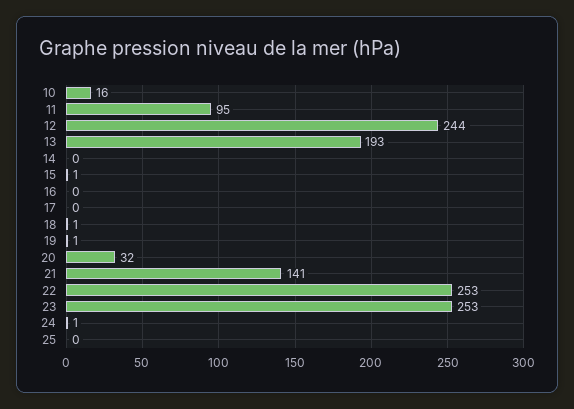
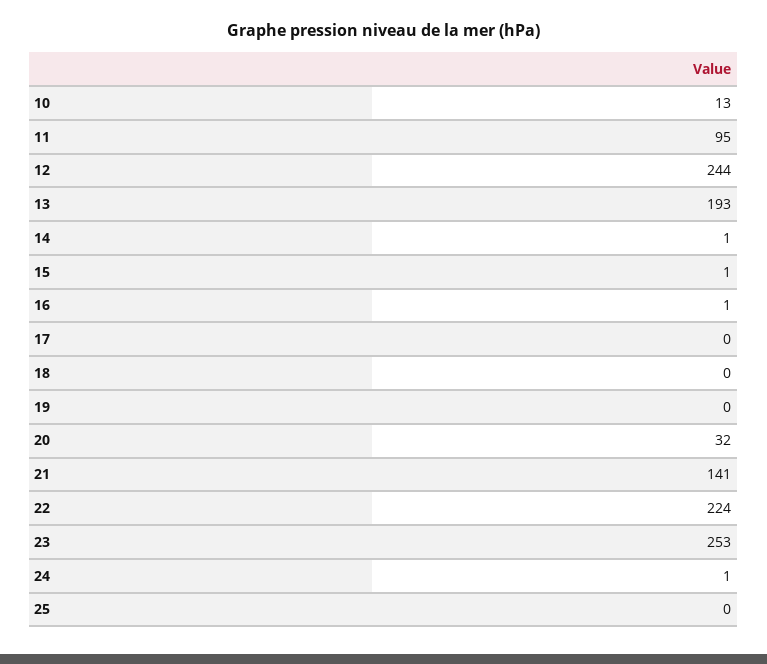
10: 16 -> 13
14: 0 -> 1
16: 0 -> 1
18: 1 -> 0
19: 1 -> 0
22: 253 -> 224

